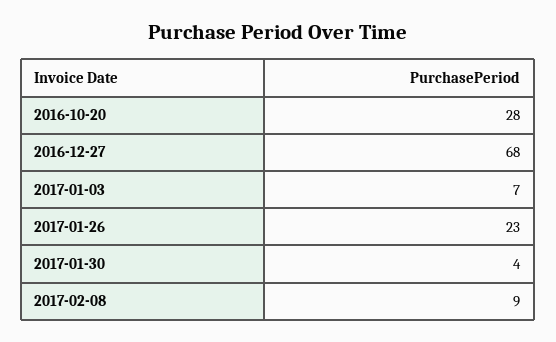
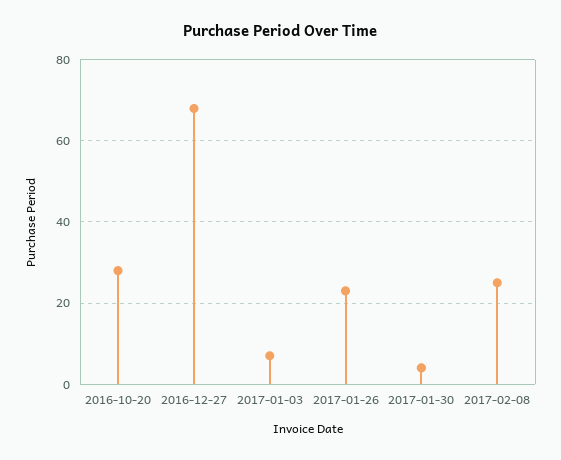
2017-02-08: 9 -> 25

